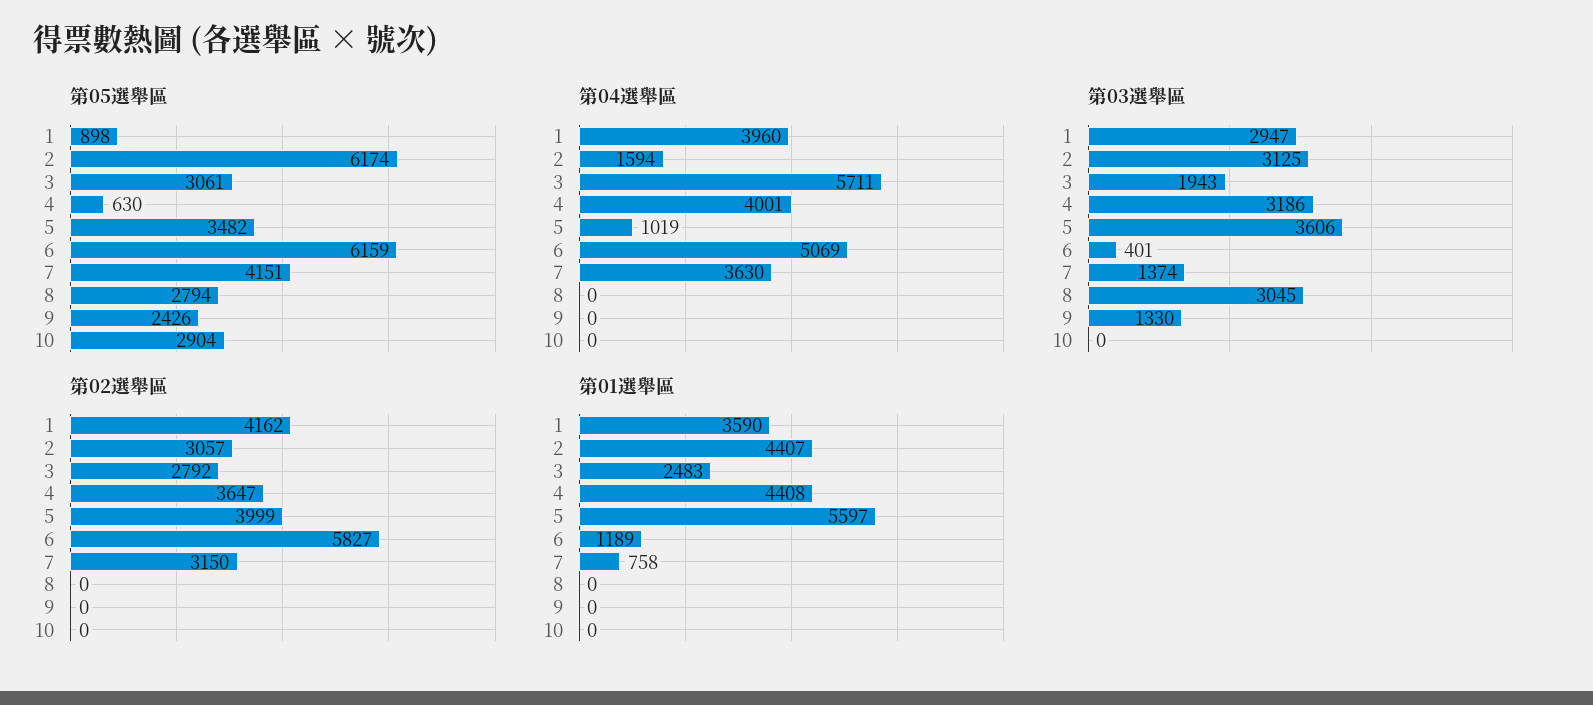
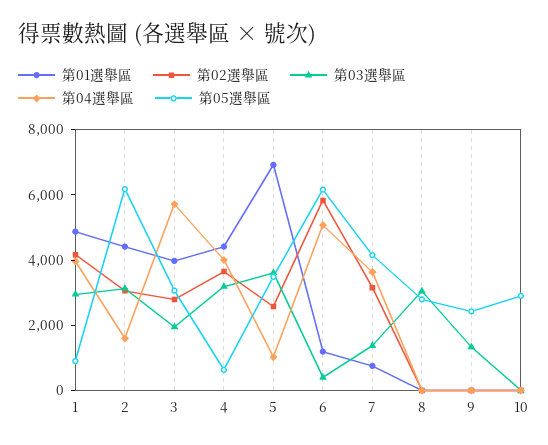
第02選舉區, 5: 3999 -> 2500
第01選舉區, 1: 3590 -> 5000
第01選舉區, 3: 2483 -> 4000
第01選舉區, 5: 5597 -> 7000

